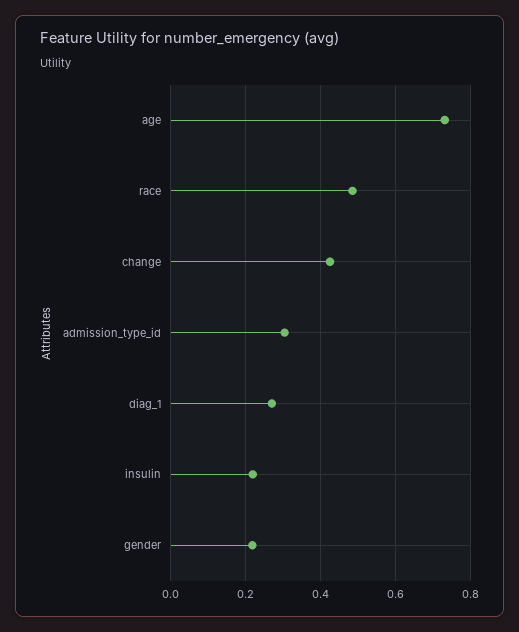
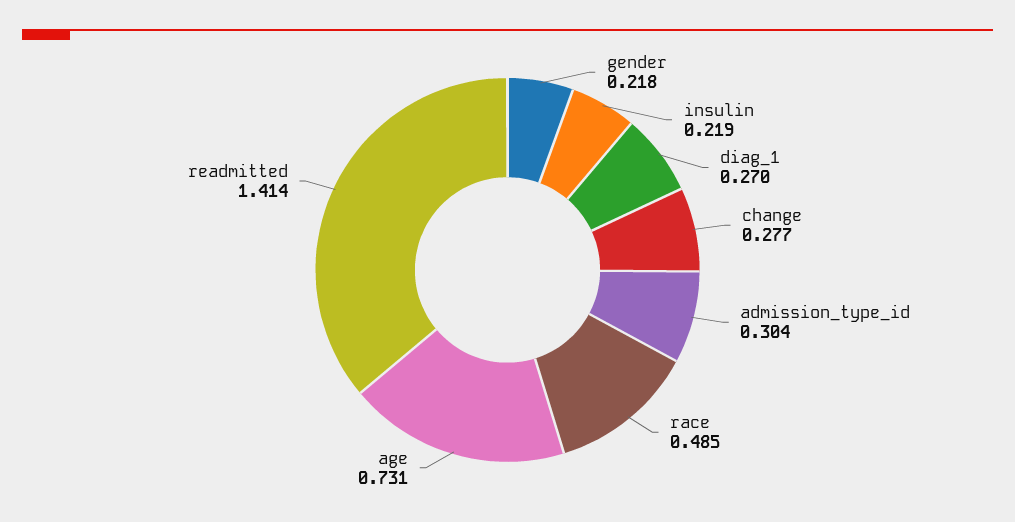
change: 0.42 -> 0.277
readmitted: none -> 1.414

